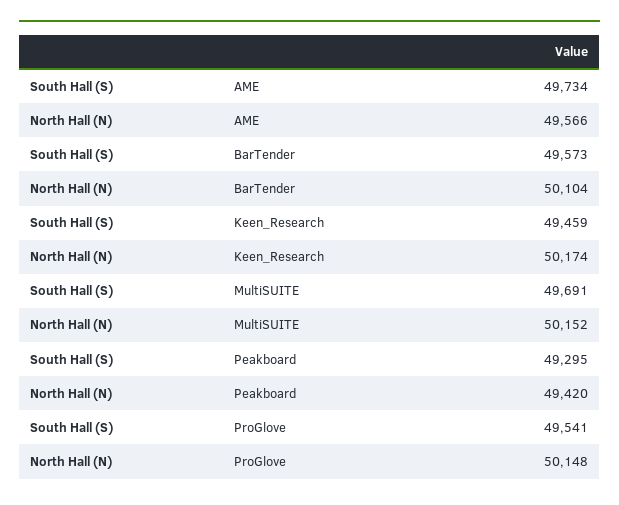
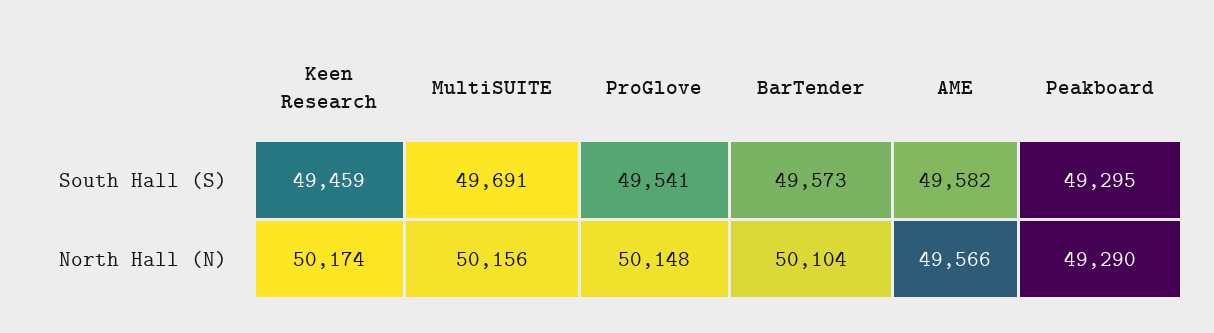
South Hall (S), AME: 49734 -> 49582
North Hall (N), MultiSUITE: 50152 -> 50156
North Hall (N), Peakboard: 49420 -> 49290

